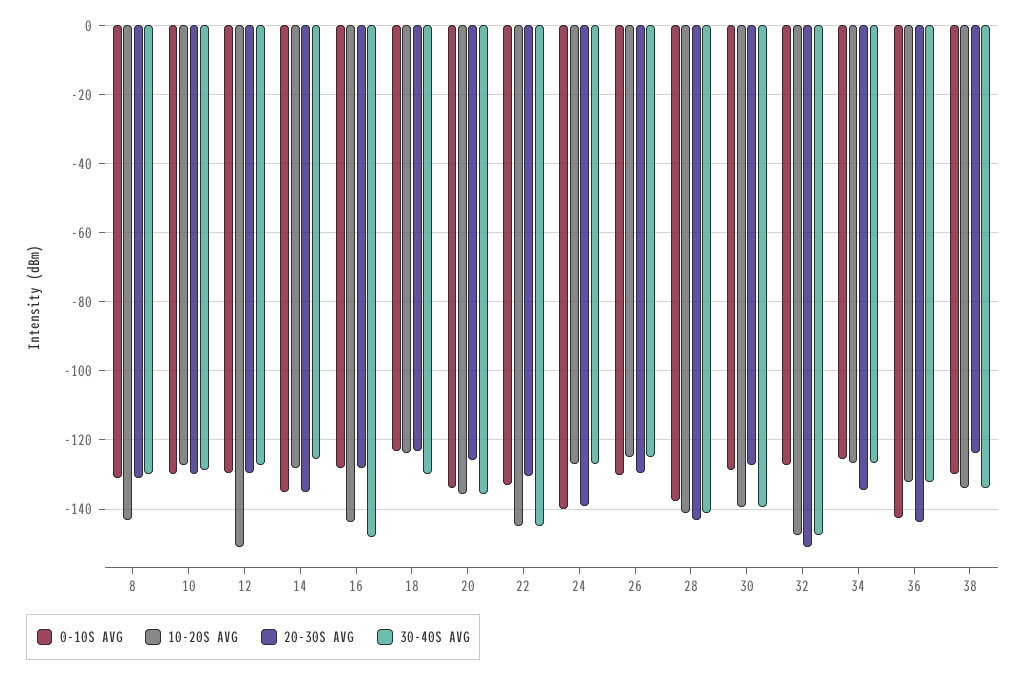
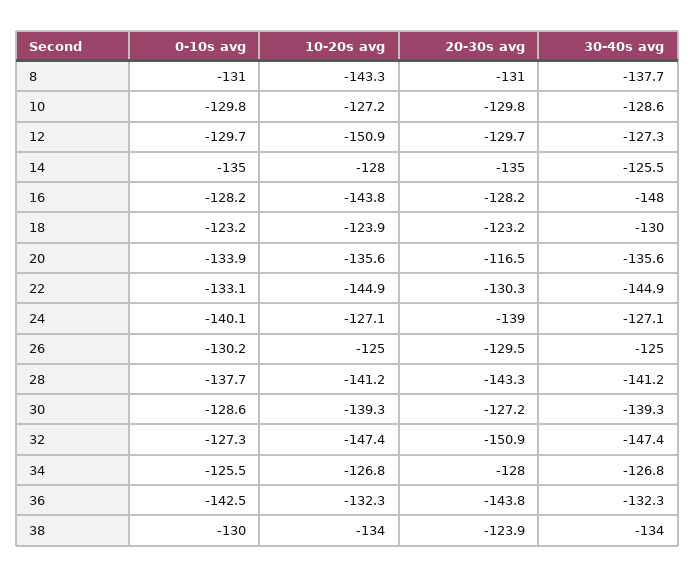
30-40S AVG, 8: -130 -> -137.7
20-30S AVG, 20: -126 -> -116.5
20-30S AVG, 34: -134 -> -128

